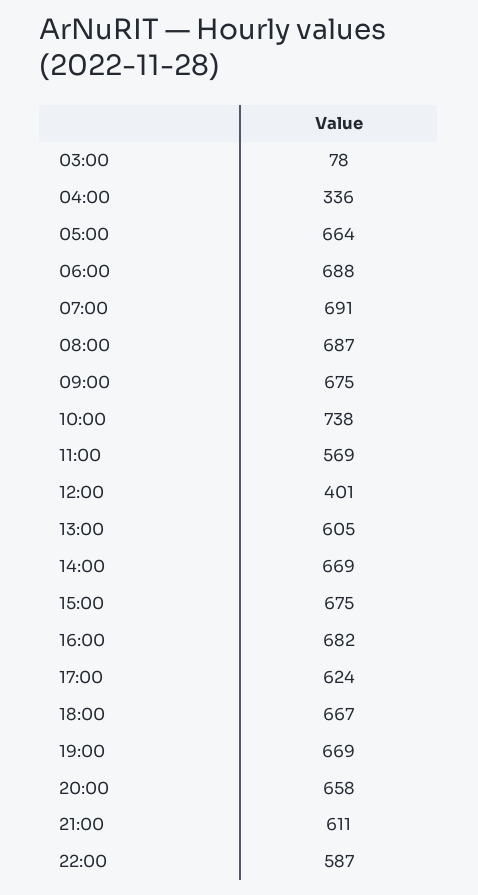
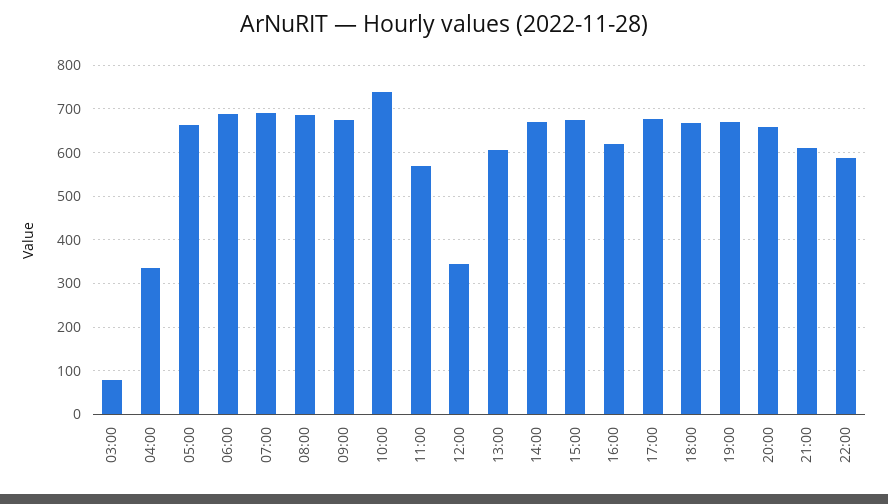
12:00: 401 -> 340
16:00: 682 -> 620
17:00: 624 -> 680

